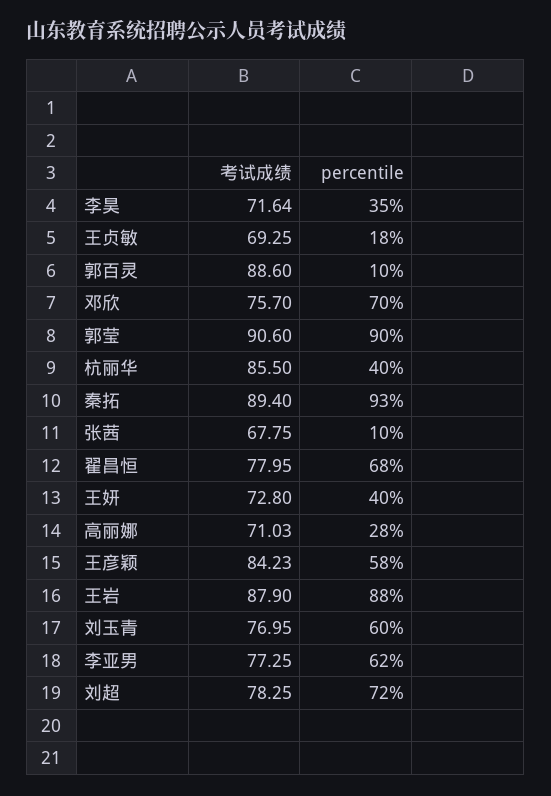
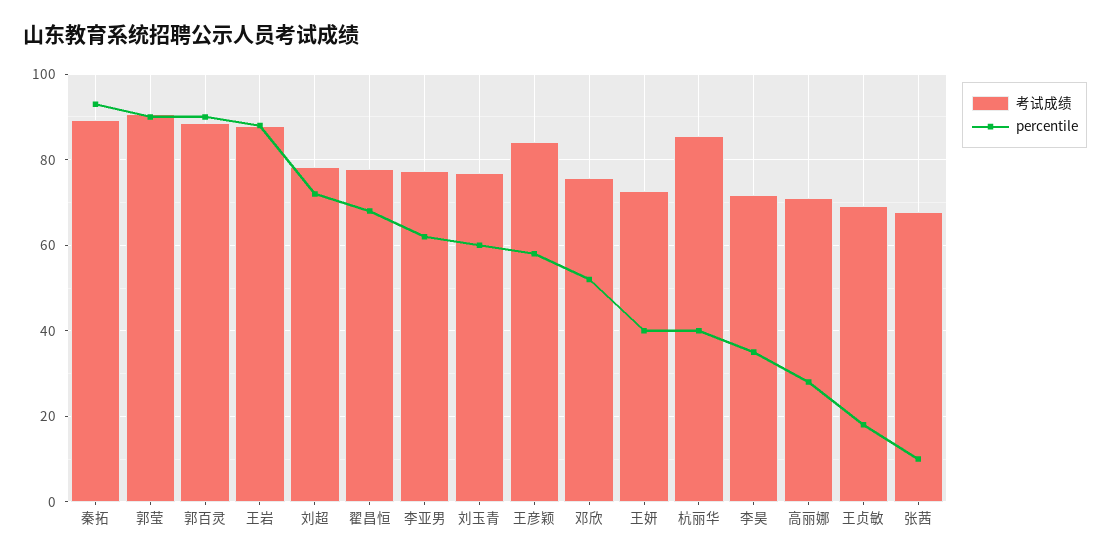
percentile, 郭百灵: 10 -> 90
percentile, 邓欣: 70 -> 52

